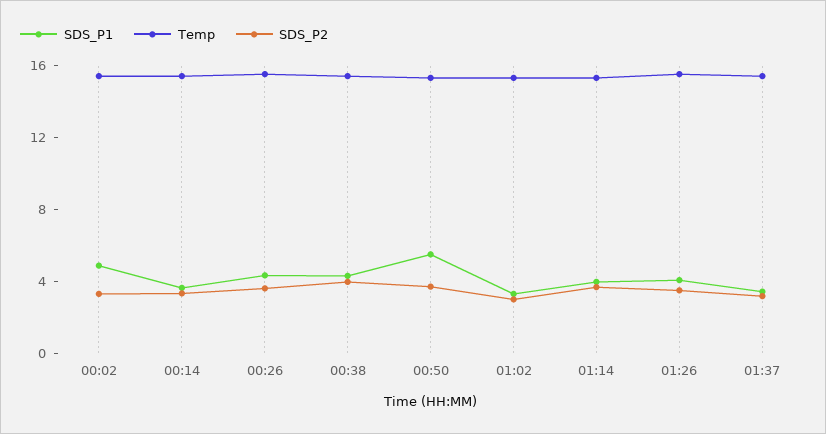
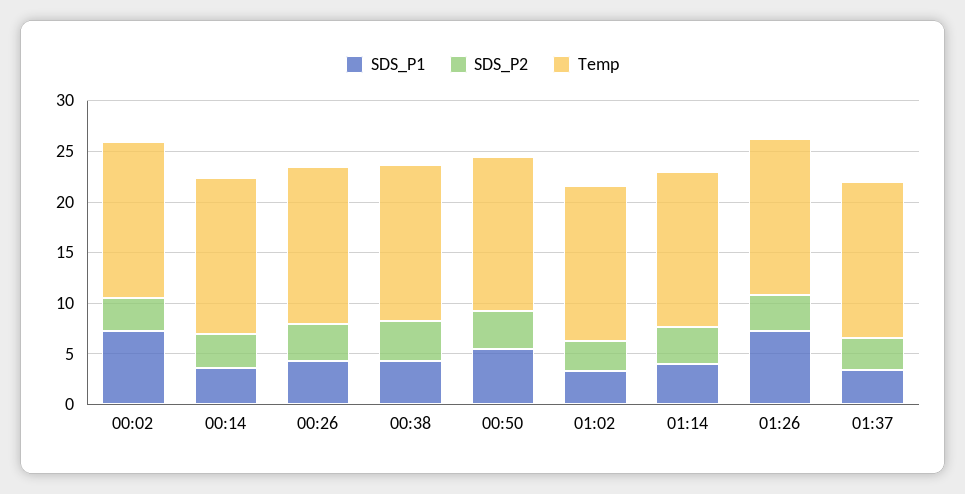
SDS_P1, 00:02: 5 -> 7
SDS_P1, 01:26: 4 -> 7

